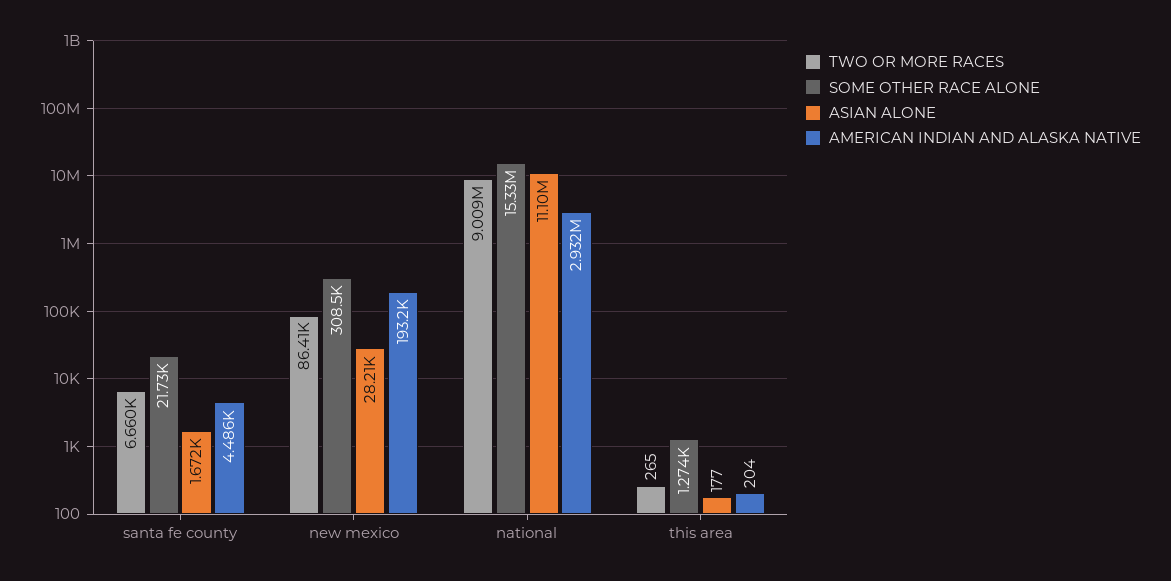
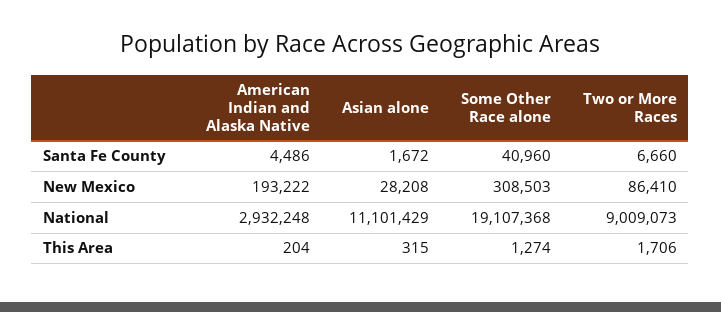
SOME OTHER RACE ALONE, santa fe county: 21730 -> 40960
SOME OTHER RACE ALONE, national: 15330000 -> 19107368
TWO OR MORE RACES, this area: 265 -> 1706
ASIAN ALONE, this area: 177 -> 315

